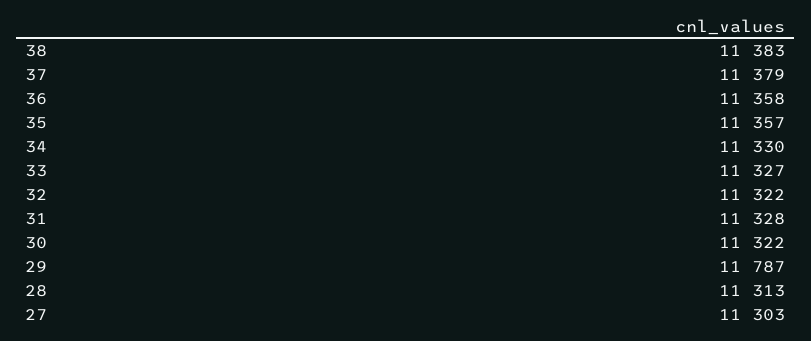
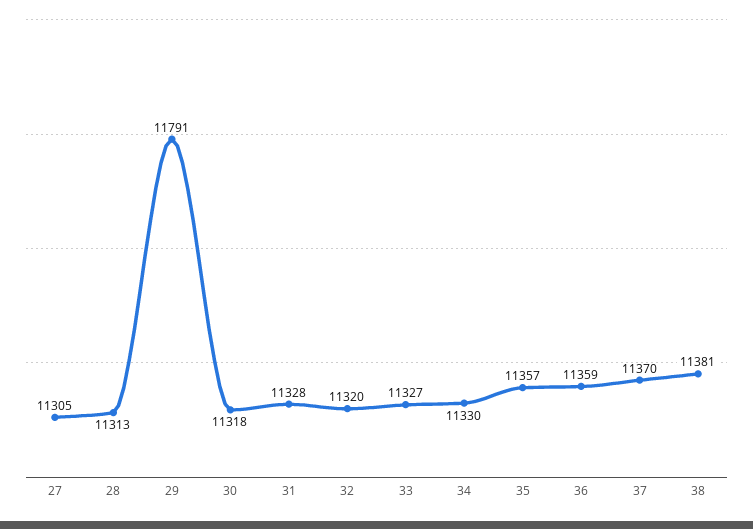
38: 11383 -> 11381
37: 11379 -> 11370
36: 11358 -> 11359
32: 11322 -> 11320
30: 11322 -> 11318
29: 11787 -> 11791
27: 11303 -> 11305

